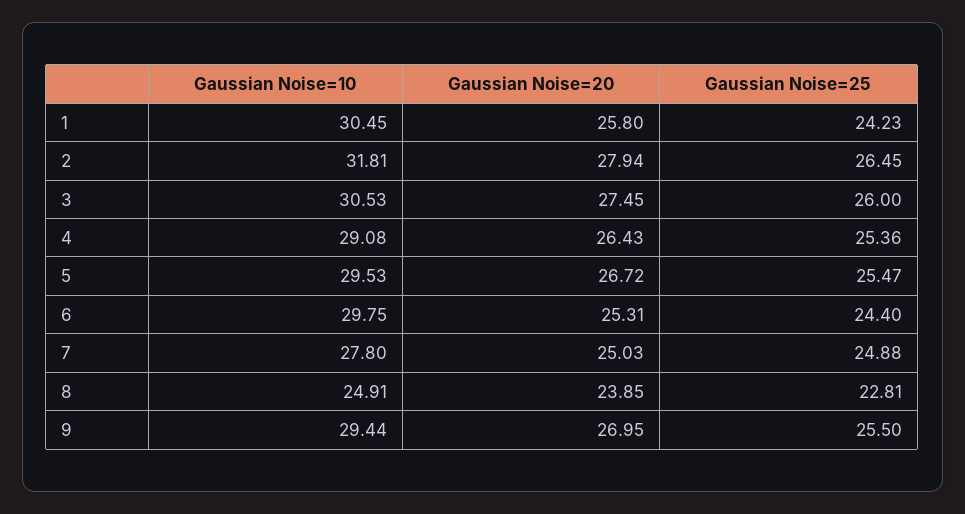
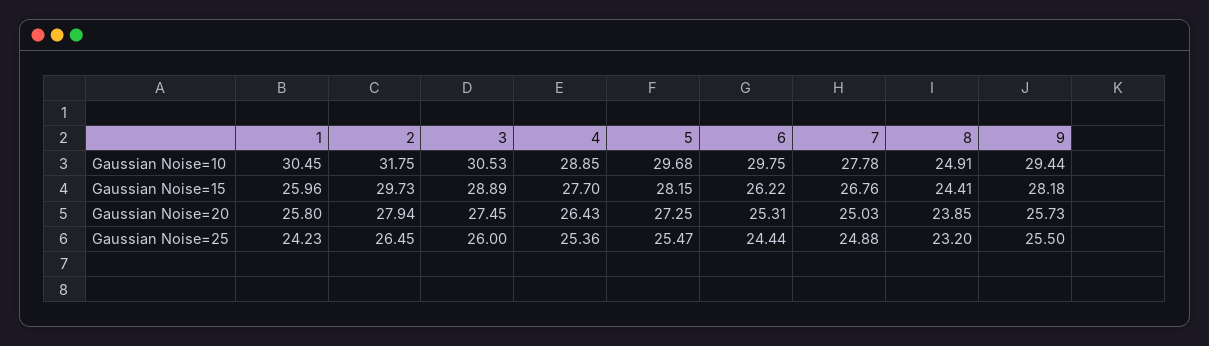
Gaussian Noise=10, 2: 31.81 -> 31.75
Gaussian Noise=10, 4: 29.08 -> 28.85
Gaussian Noise=10, 5: 29.53 -> 29.68
Gaussian Noise=20, 5: 26.72 -> 27.25
Gaussian Noise=25, 6: 24.4 -> 24.44
Gaussian Noise=10, 7: 27.8 -> 27.78
Gaussian Noise=25, 8: 22.81 -> 23.2
Gaussian Noise=20, 9: 26.95 -> 25.73
Gaussian Noise=15, 1: none -> 25.96
Gaussian Noise=15, 2: none -> 29.73
Gaussian Noise=15, 3: none -> 28.89
Gaussian Noise=15, 4: none -> 27.7
Gaussian Noise=15, 5: none -> 28.15
Gaussian Noise=15, 6: none -> 26.22
Gaussian Noise=15, 7: none -> 26.76
Gaussian Noise=15, 8: none -> 24.41
Gaussian Noise=15, 9: none -> 28.18

